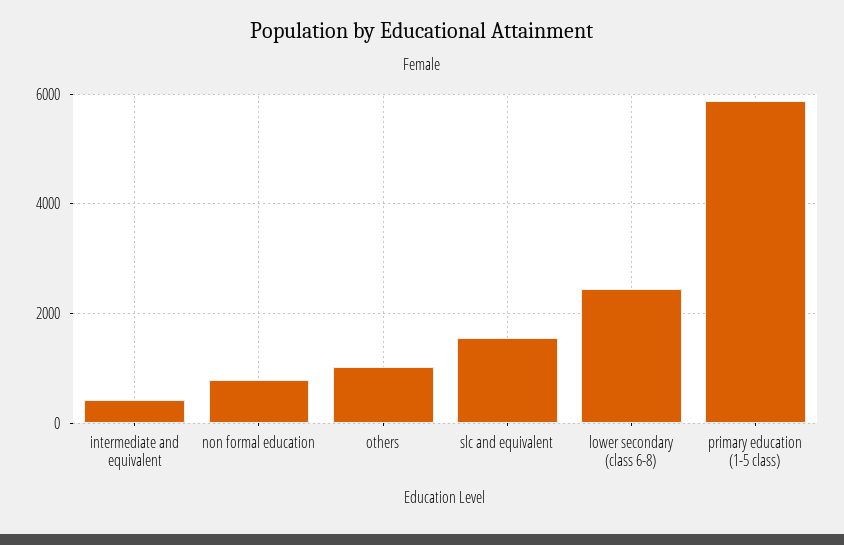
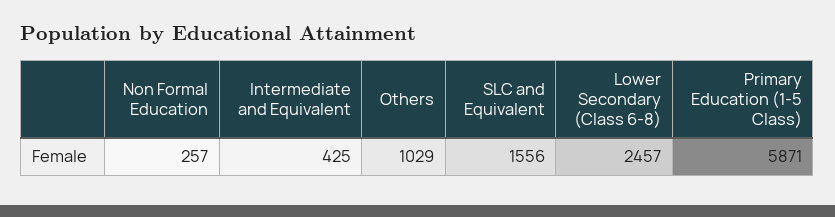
non formal education: 800 -> 257

